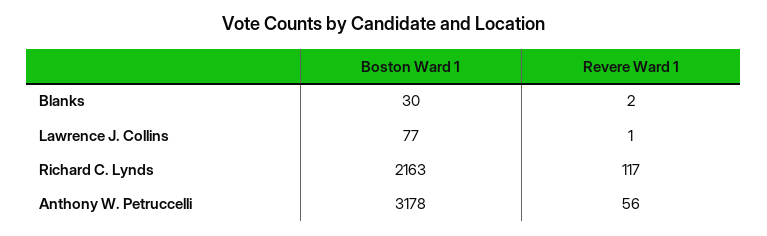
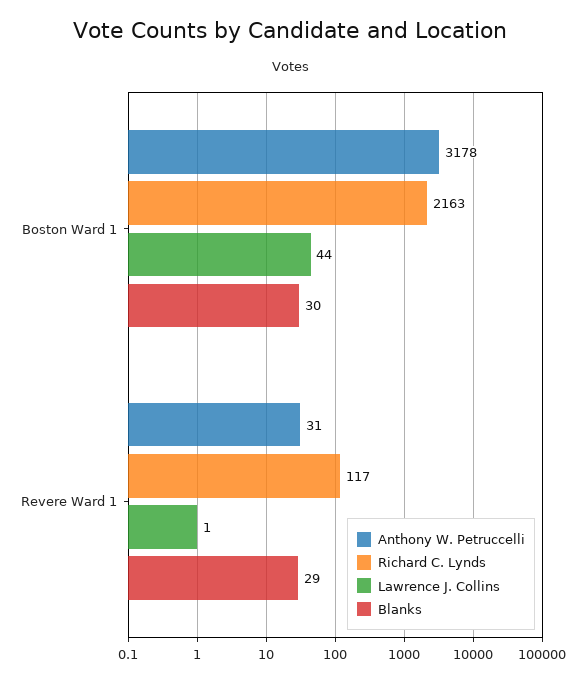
Blanks, Revere Ward 1: 2 -> 29
Lawrence J. Collins, Boston Ward 1: 77 -> 44
Anthony W. Petruccelli, Revere Ward 1: 56 -> 31

